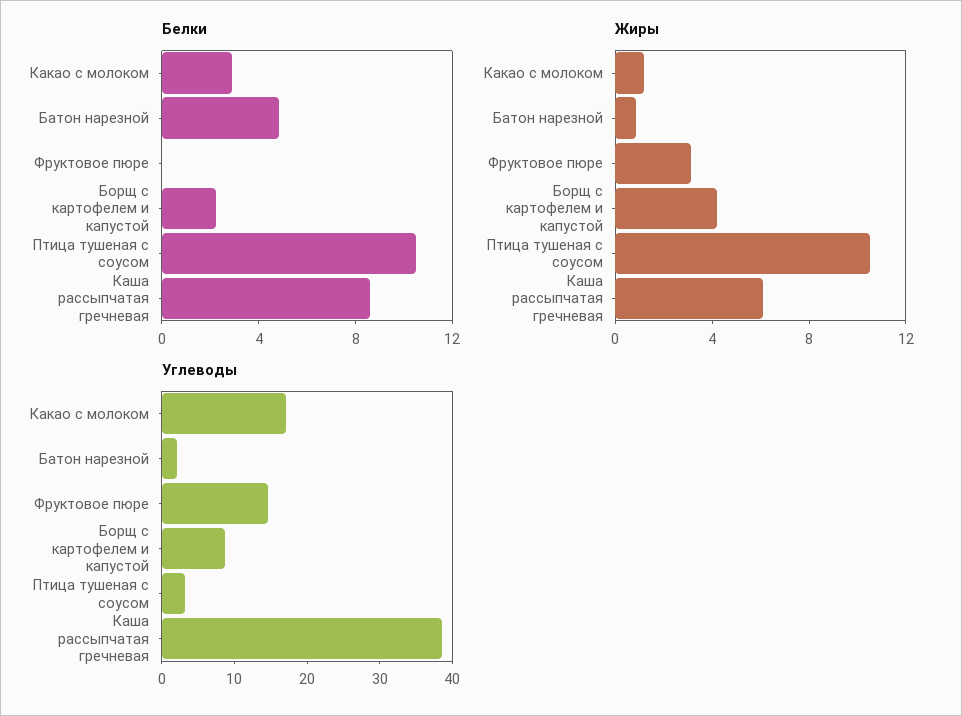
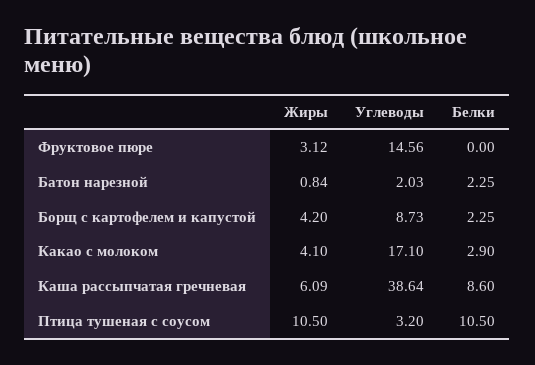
Белки, Батон нарезной: 5 -> 2.25
Жиры, Какао с молоком: 1 -> 4.1

